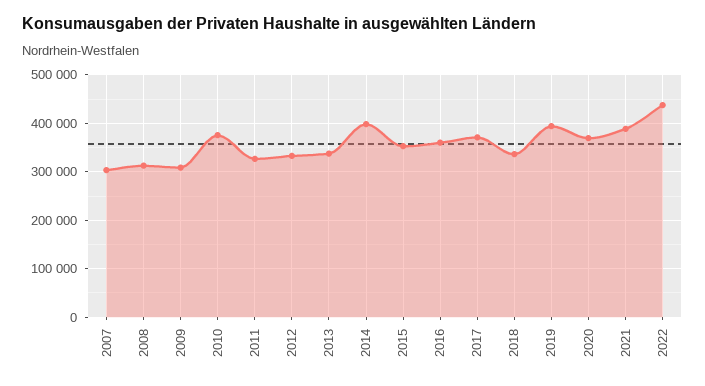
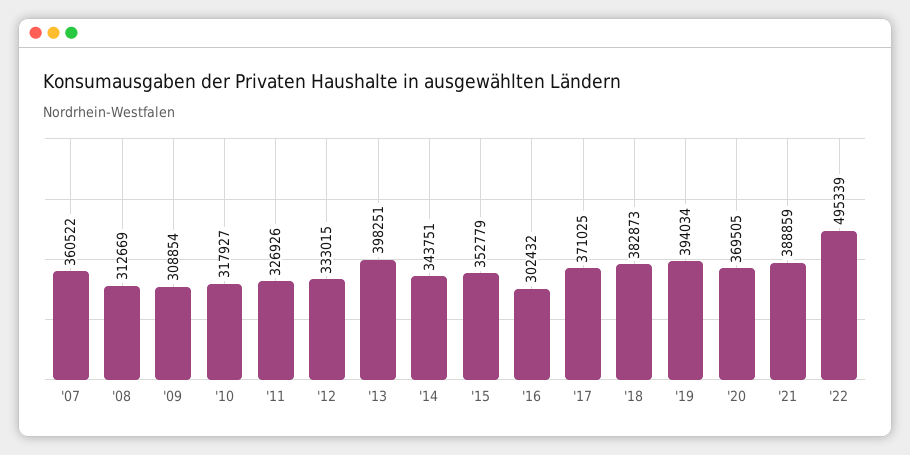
2007: 300000 -> 360522
2010: 380000 -> 317927
2013: 340000 -> 398251
2014: 400000 -> 343751
2016: 360000 -> 302432
2018: 340000 -> 382873
2022: 440000 -> 495339

